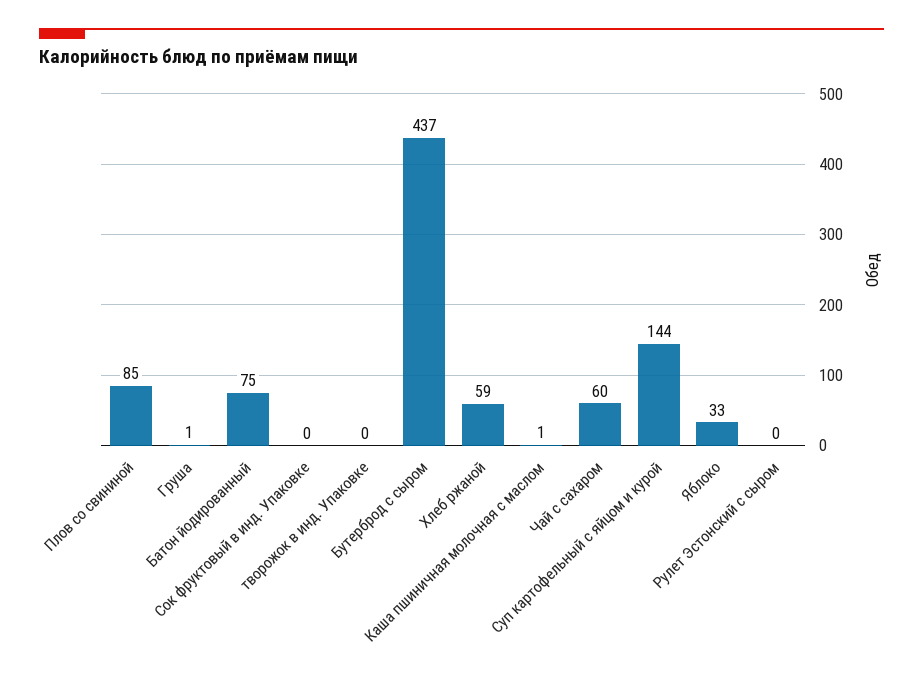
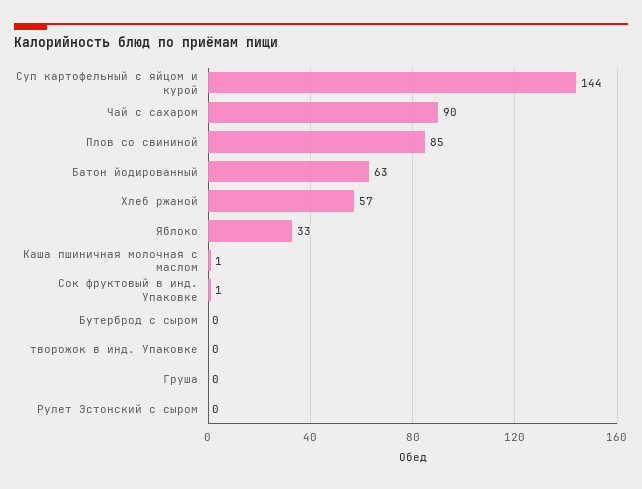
Груша: 1 -> 0
Батон йодированный: 75 -> 63
Сок фруктовый в инд. Упаковке: 0 -> 1
Бутерброд с сыром: 437 -> 0
Хлеб ржаной: 59 -> 57
Чай с сахаром: 60 -> 90

